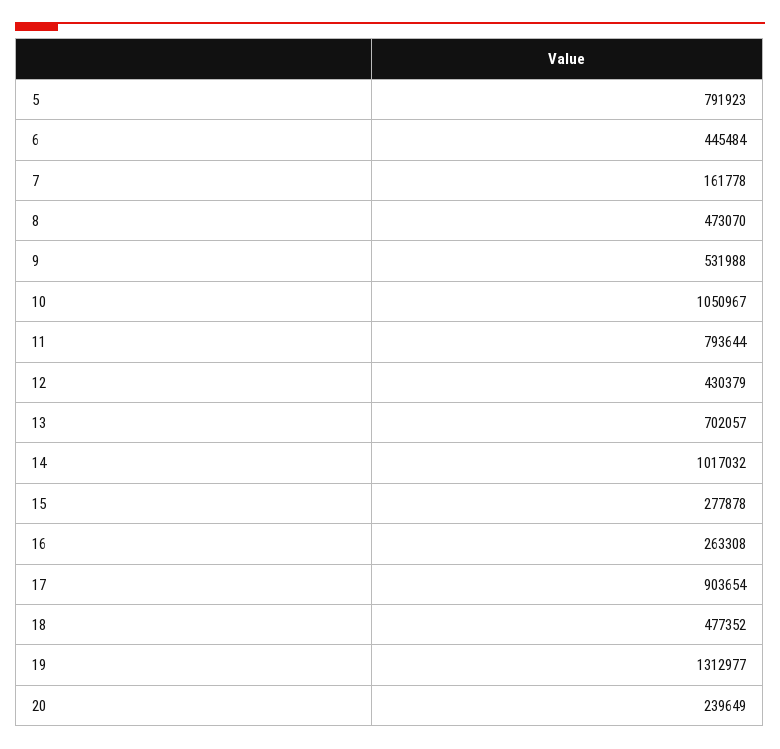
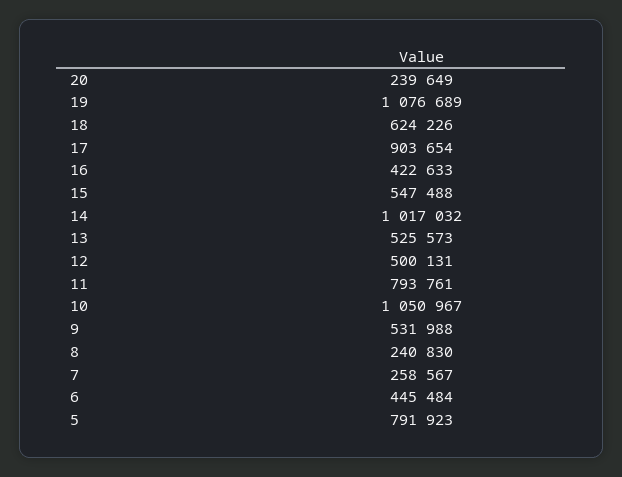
7: 161778 -> 258567
8: 473070 -> 240830
11: 793644 -> 793761
12: 430379 -> 500131
13: 702057 -> 525573
15: 277878 -> 547488
16: 263308 -> 422633
18: 477352 -> 624226
19: 1312977 -> 1076689

